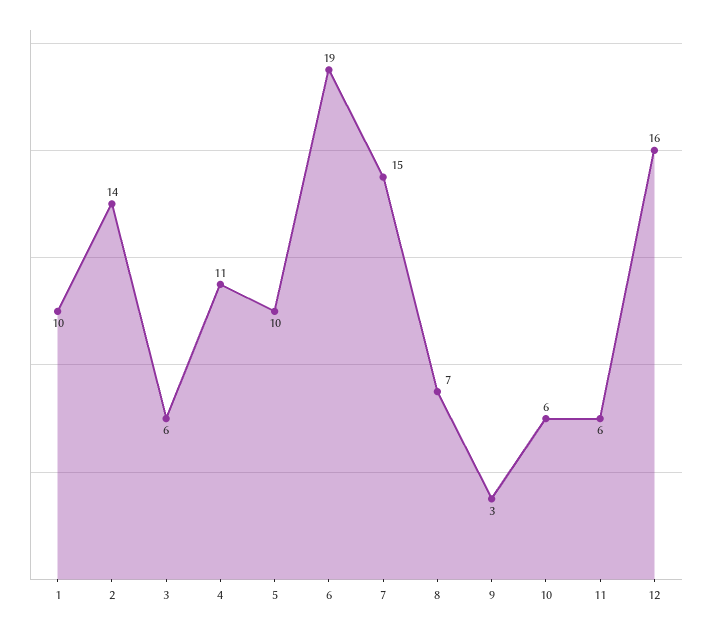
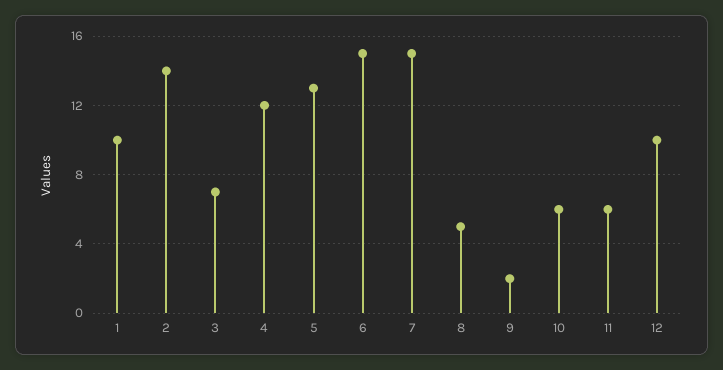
3: 6 -> 7
4: 11 -> 12
5: 10 -> 13
6: 19 -> 15
8: 7 -> 5
9: 3 -> 2
12: 16 -> 10

